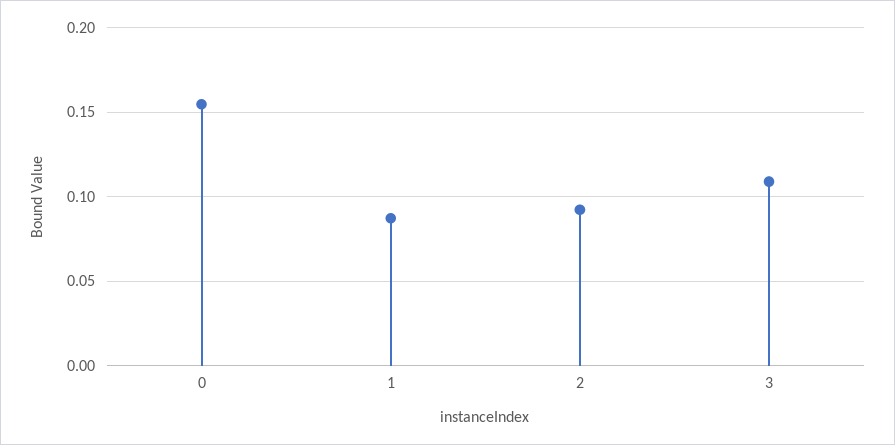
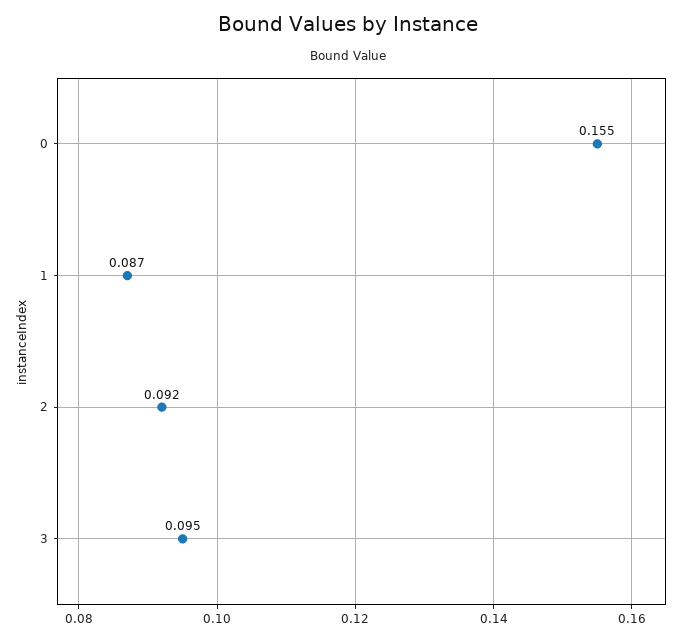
3: 0.11 -> 0.095

